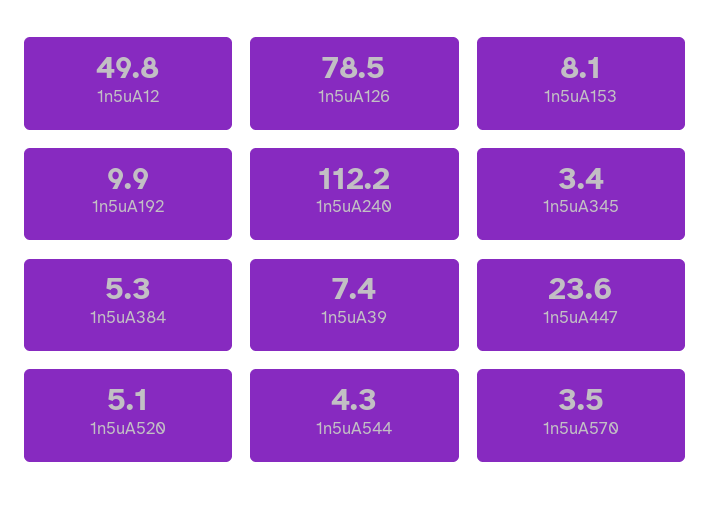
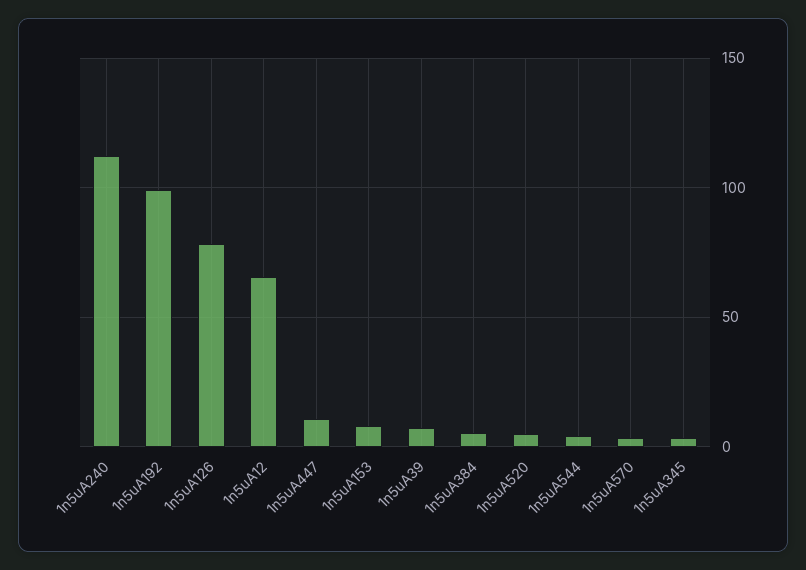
1n5uA12: 49.8 -> 65
1n5uA192: 9.9 -> 100
1n5uA447: 23.6 -> 10

